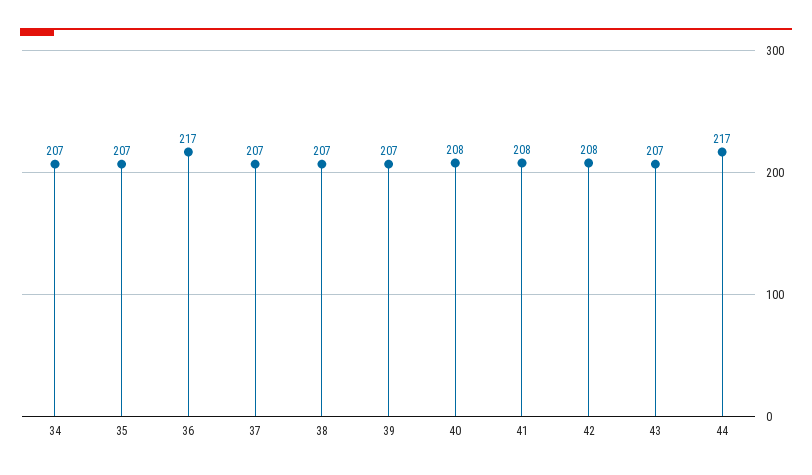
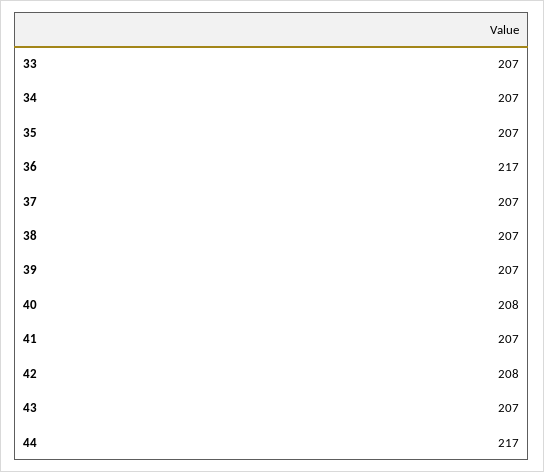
41: 208 -> 207
33: none -> 207

